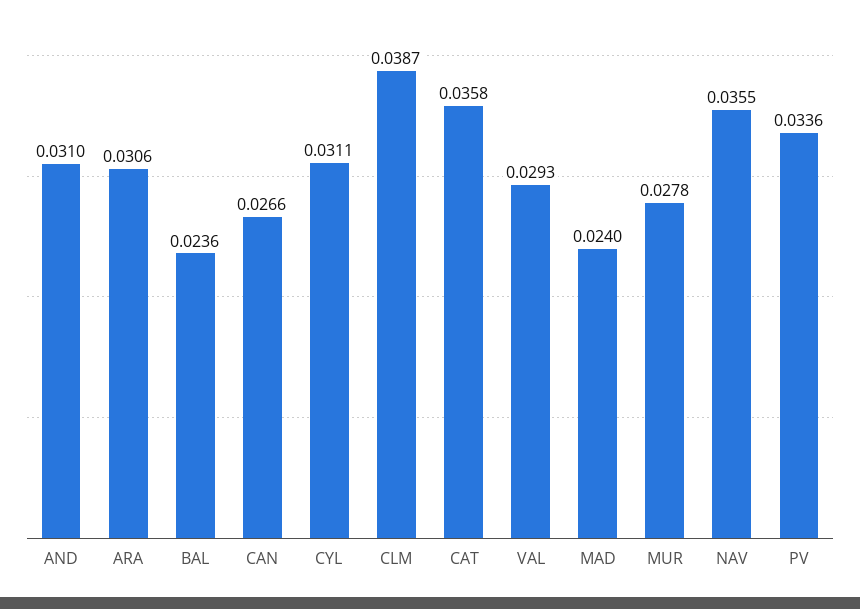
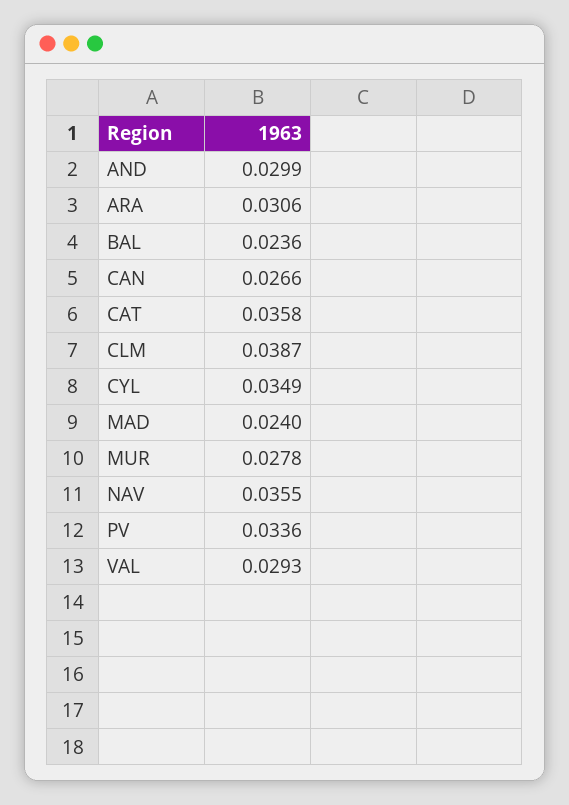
AND: 0.031 -> 0.0299
CYL: 0.0311 -> 0.0349

